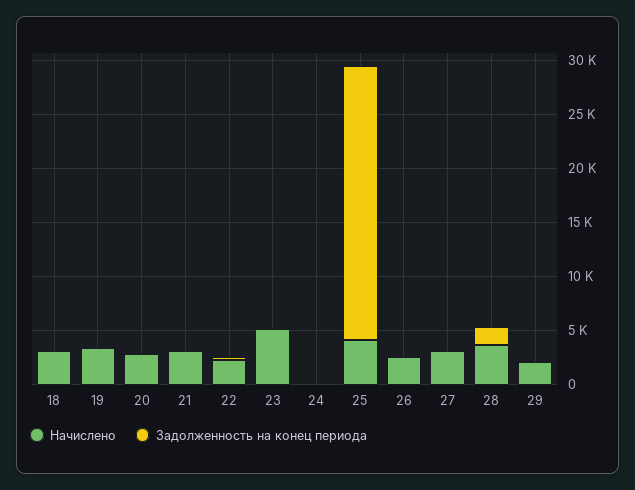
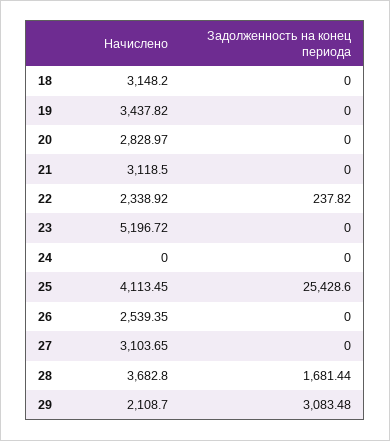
Задолженность на конец периода, 29: 0 -> 3083.48

